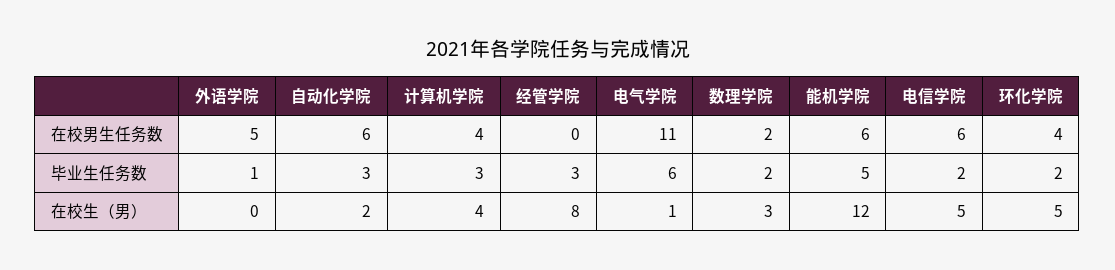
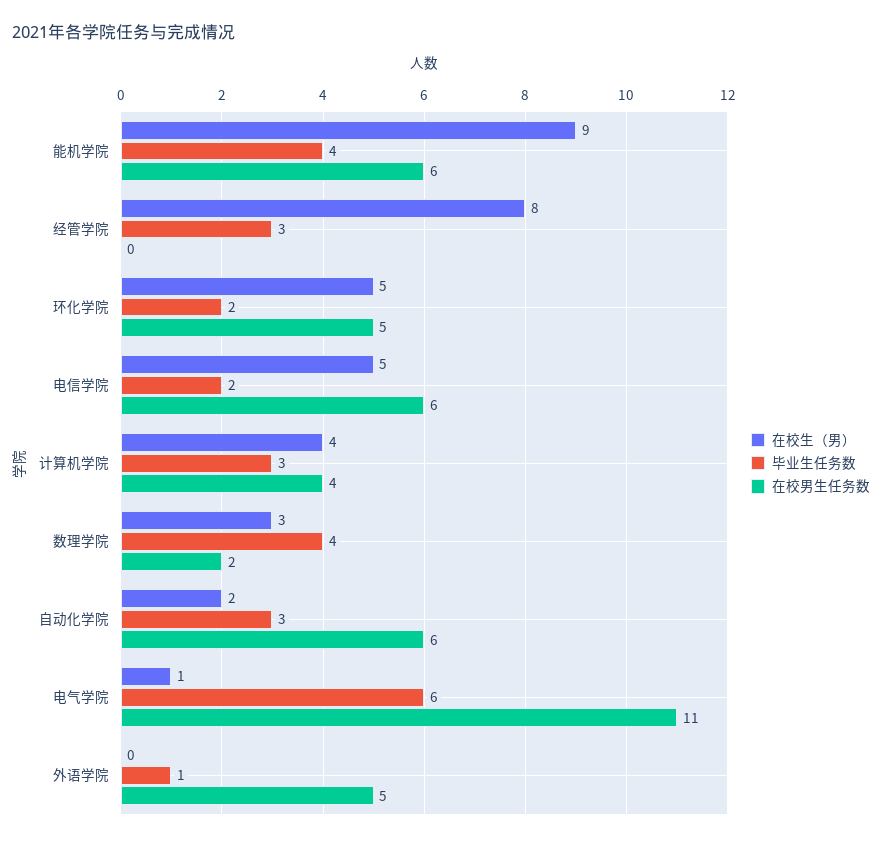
在校男生任务数, 环化学院: 4 -> 5
毕业生任务数, 数理学院: 2 -> 4
毕业生任务数, 能机学院: 5 -> 4
在校生（男）, 能机学院: 12 -> 9

